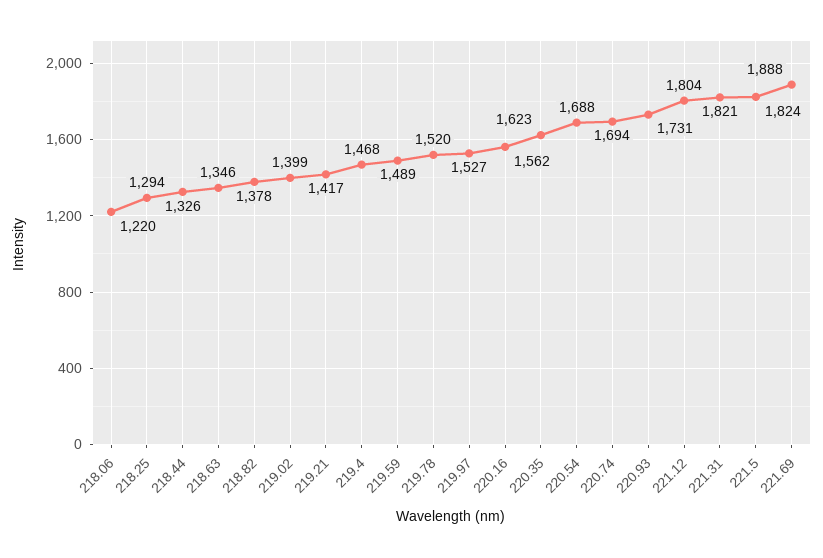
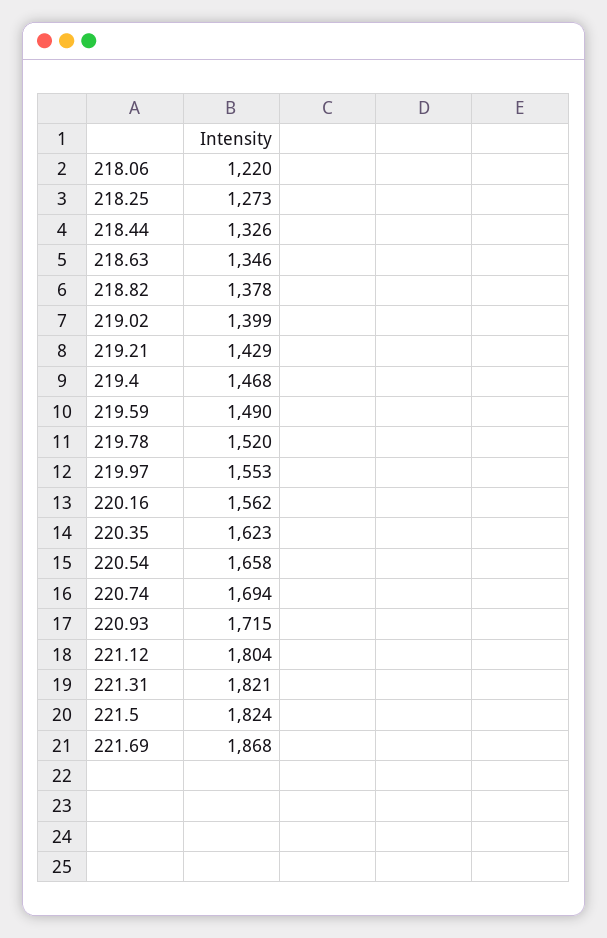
218.25: 1294 -> 1273
219.21: 1417 -> 1429
219.59: 1489 -> 1490
219.97: 1527 -> 1553
220.54: 1688 -> 1658
220.93: 1731 -> 1715
221.69: 1888 -> 1868

